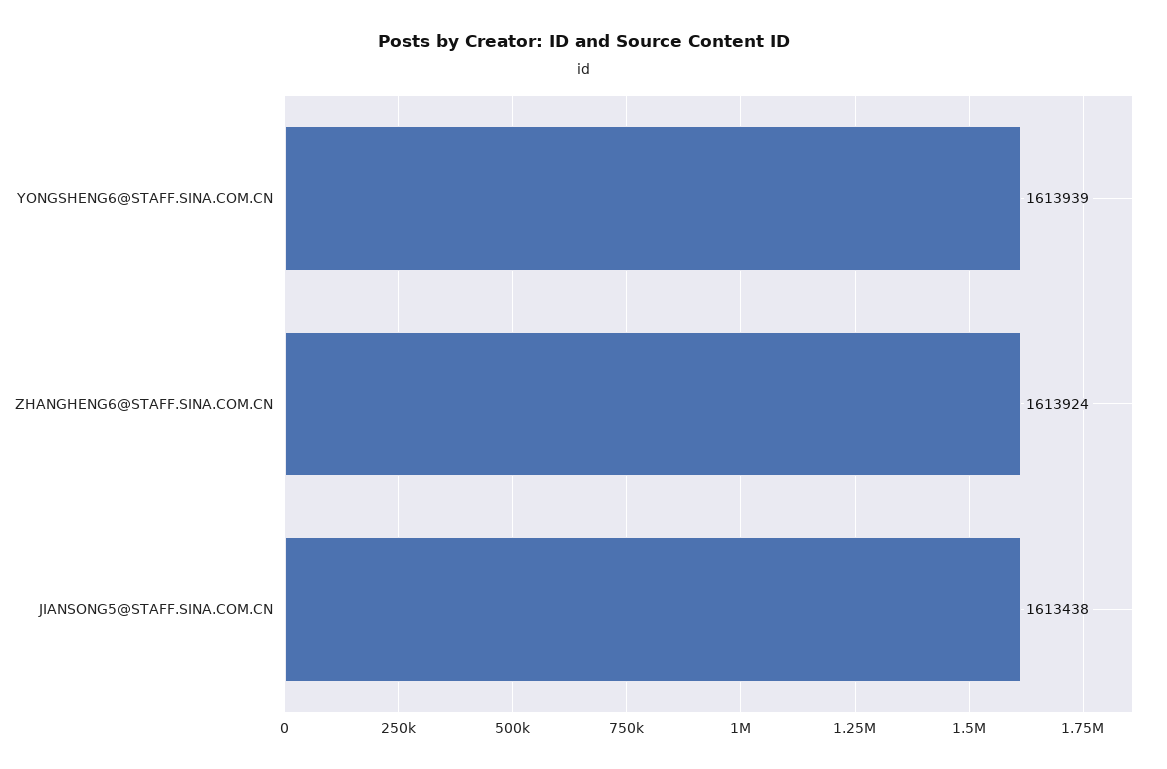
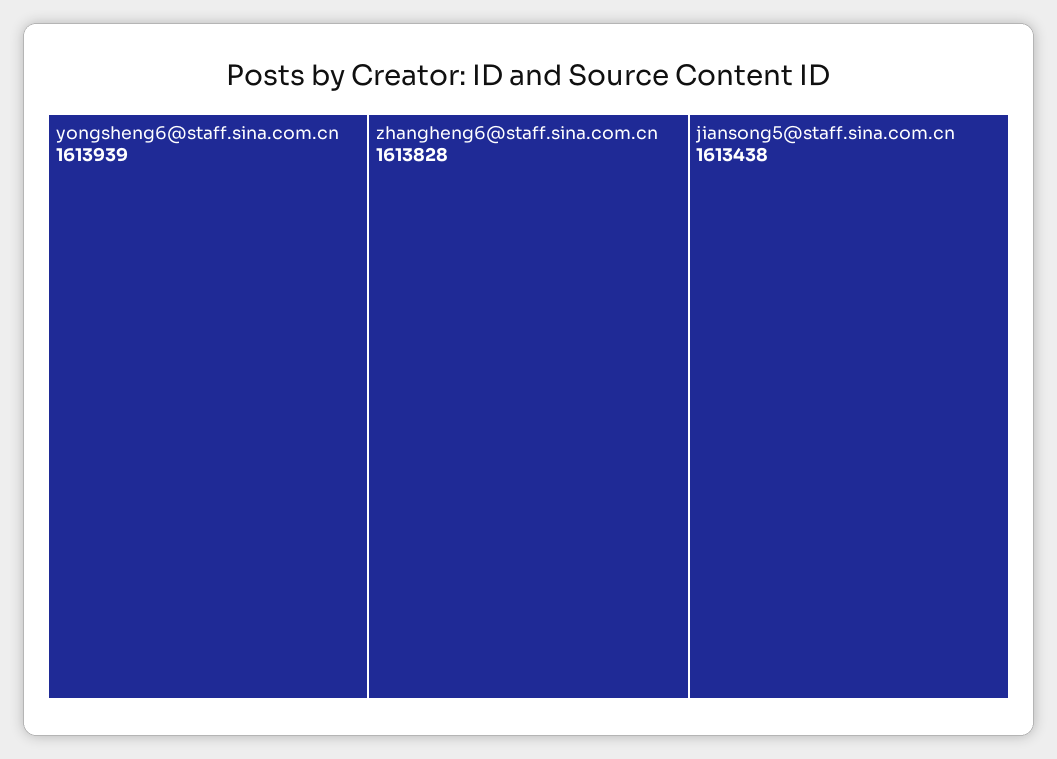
ZHANGHENG6@STAFF.SINA.COM.CN: 1613924 -> 1613828

